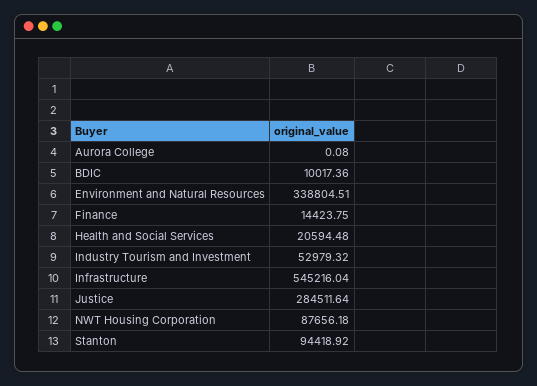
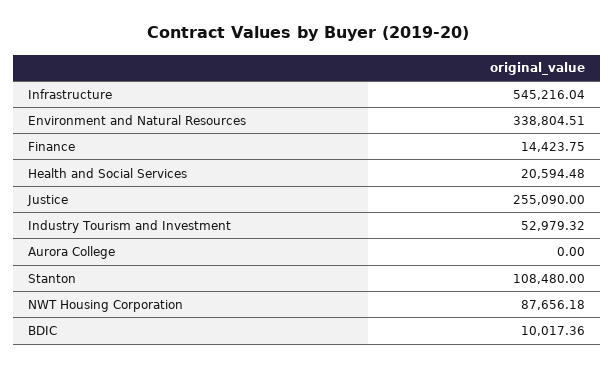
Aurora College: 0.08 -> 0
Justice: 284511.64 -> 255090
Stanton: 94418.92 -> 108480

